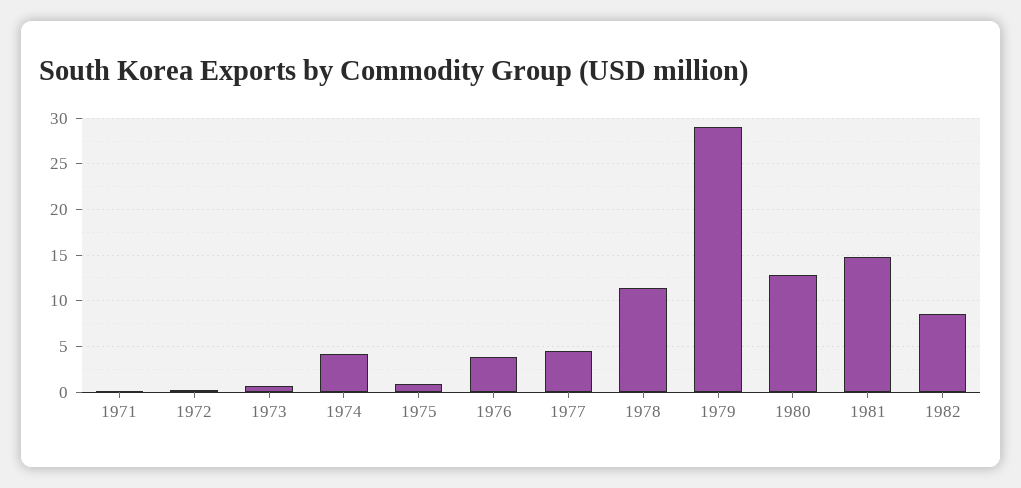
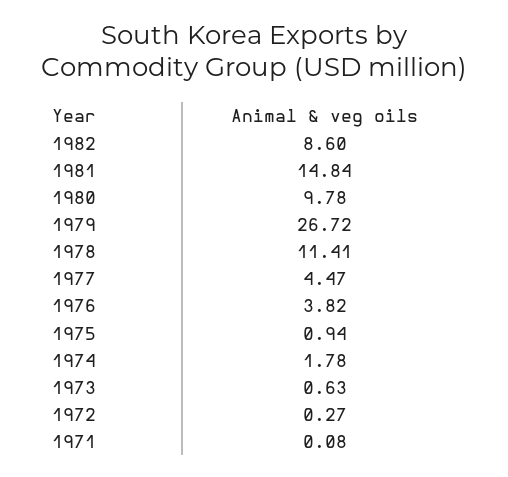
1974: 4 -> 1.78
1979: 29 -> 26.72
1980: 13 -> 9.78

